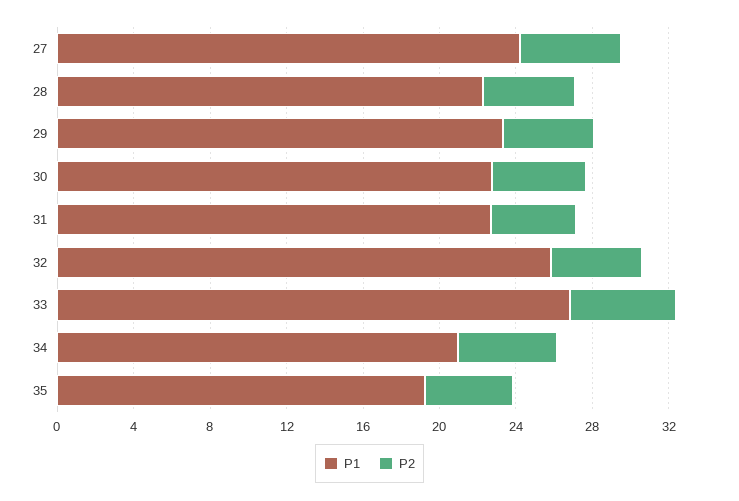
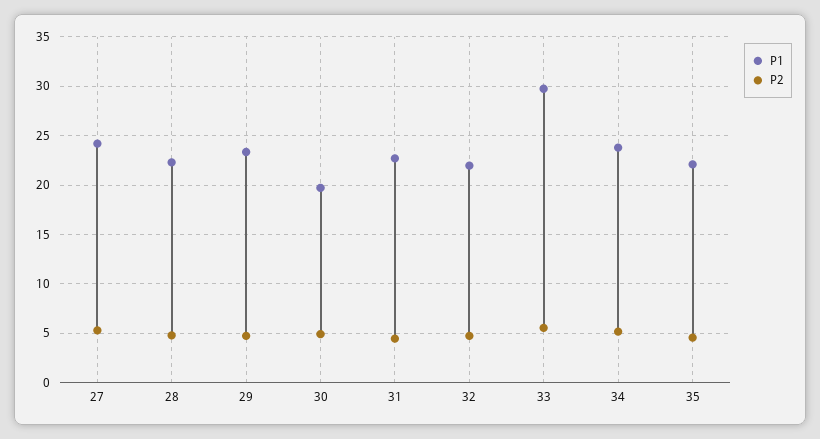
P1, 30: 23 -> 20
P1, 32: 26 -> 22
P1, 33: 27 -> 30
P1, 34: 21 -> 24
P1, 35: 19 -> 22

